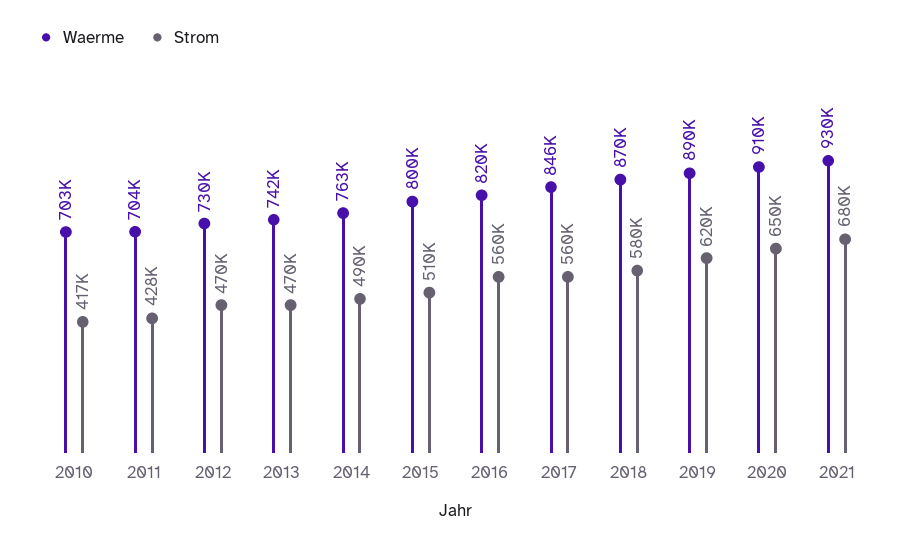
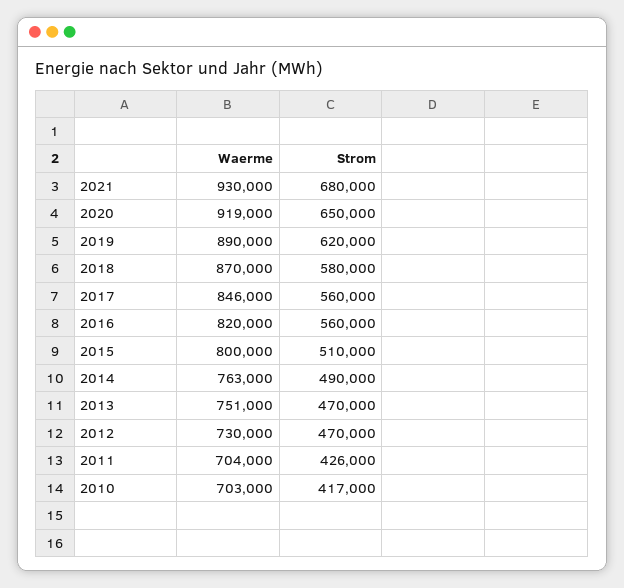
Strom, 2011: 428000 -> 426000
Waerme, 2013: 742000 -> 751000
Waerme, 2020: 910000 -> 919000

